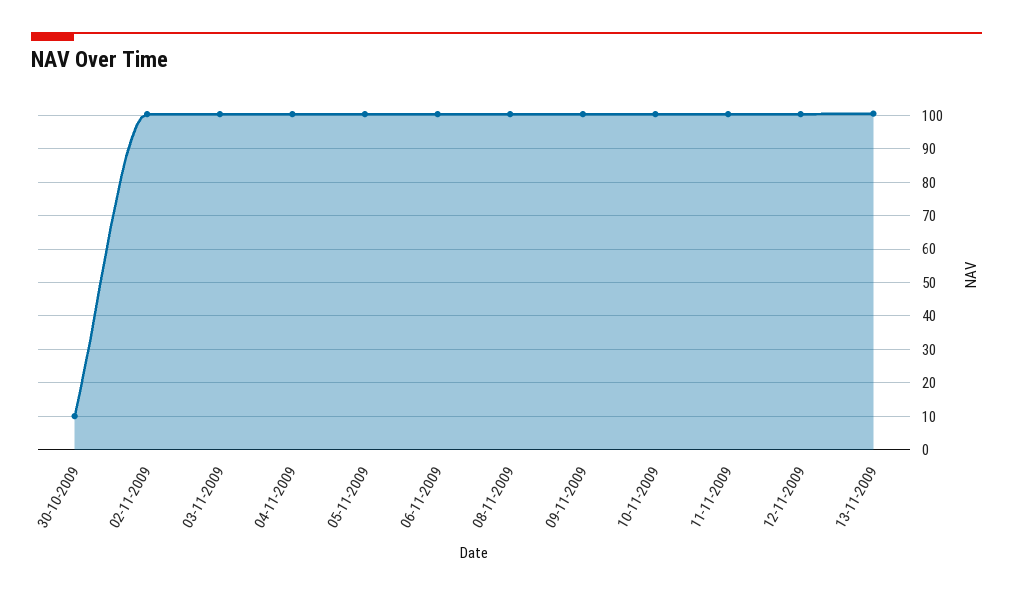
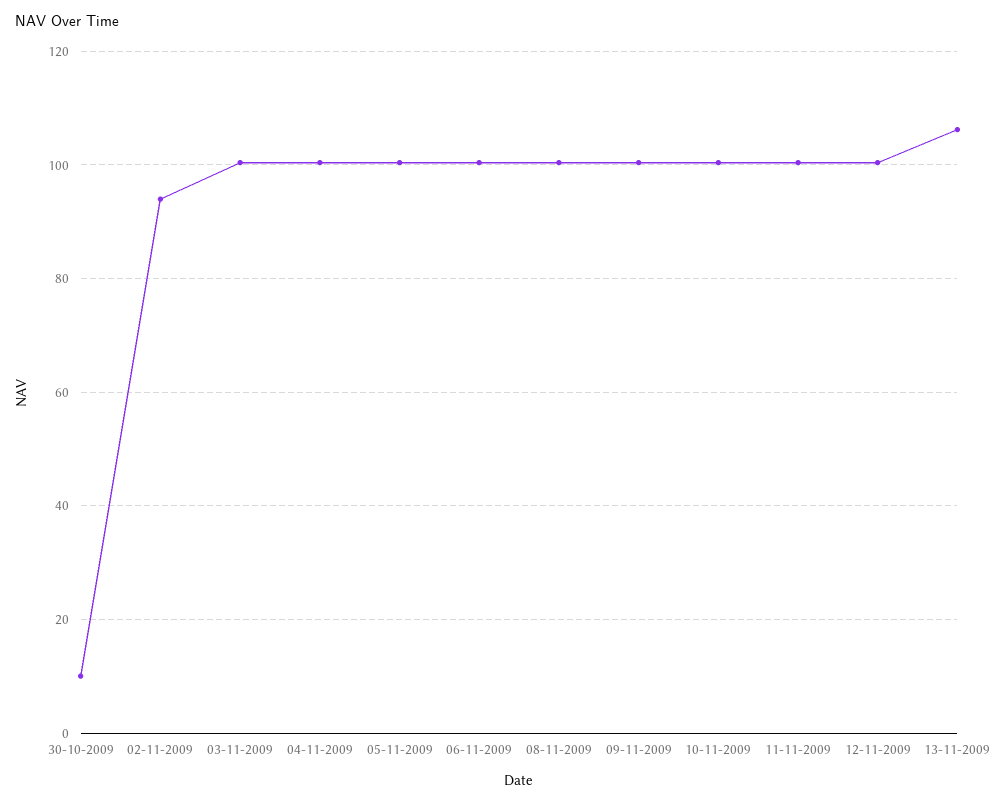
02-11-2009: 100 -> 94
13-11-2009: 100 -> 106

